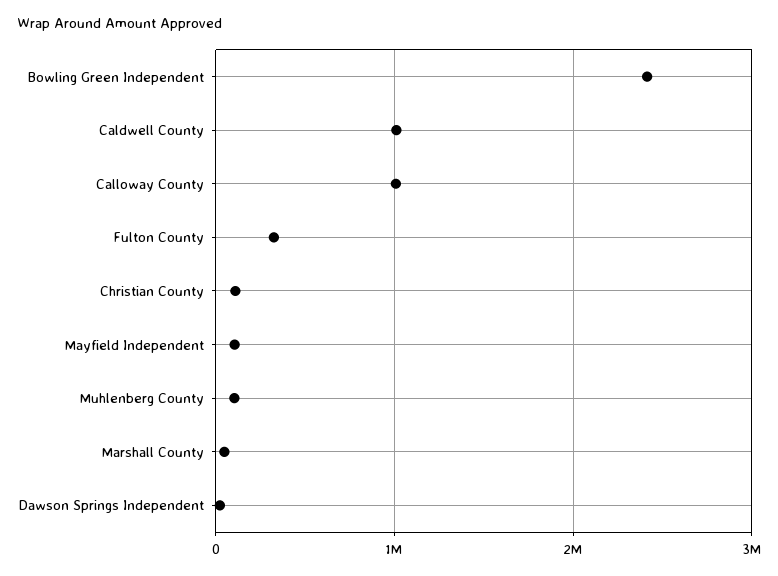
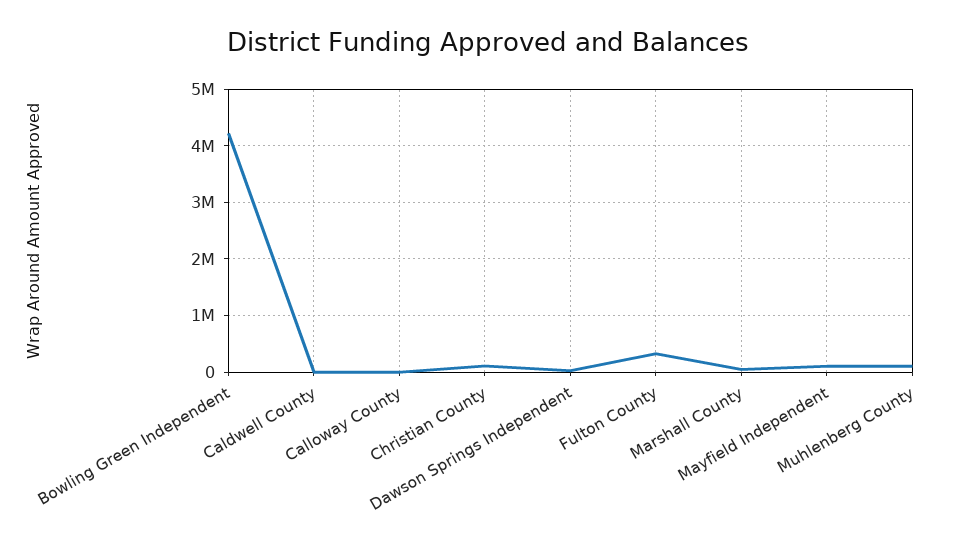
Bowling Green Independent: 2400000 -> 4200000
Caldwell County: 1000000 -> 0
Calloway County: 1000000 -> 0

